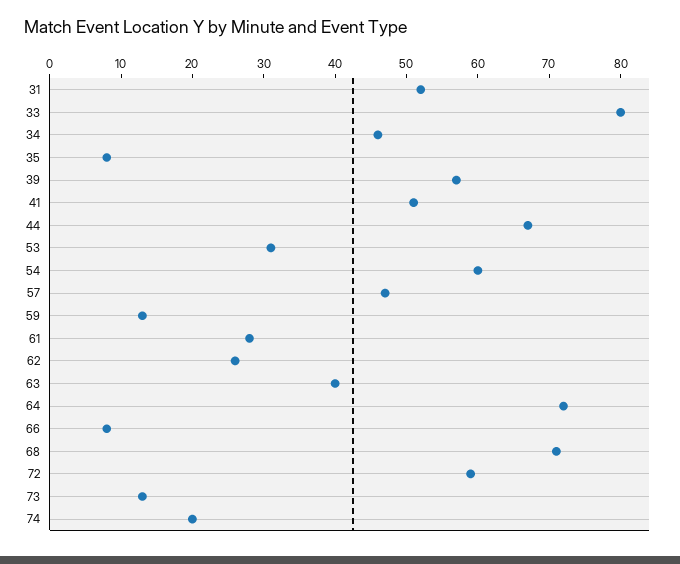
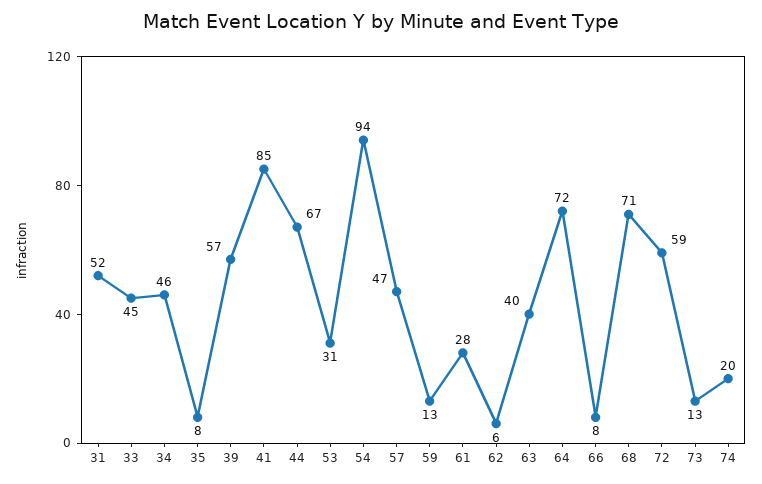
33: 80 -> 45
41: 50 -> 85
54: 60 -> 94
62: 25 -> 6

